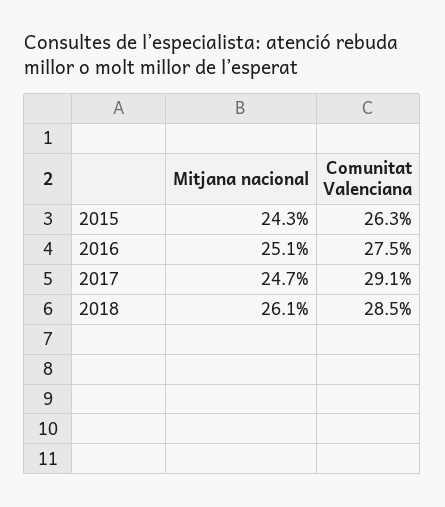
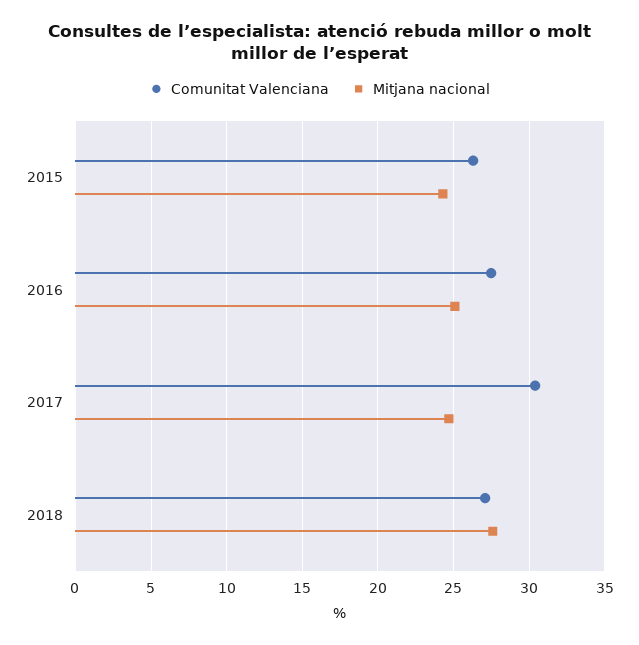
Comunitat Valenciana, 2017: 29.1 -> 30.5
Mitjana nacional, 2018: 26.1 -> 27.5
Comunitat Valenciana, 2018: 28.5 -> 27

